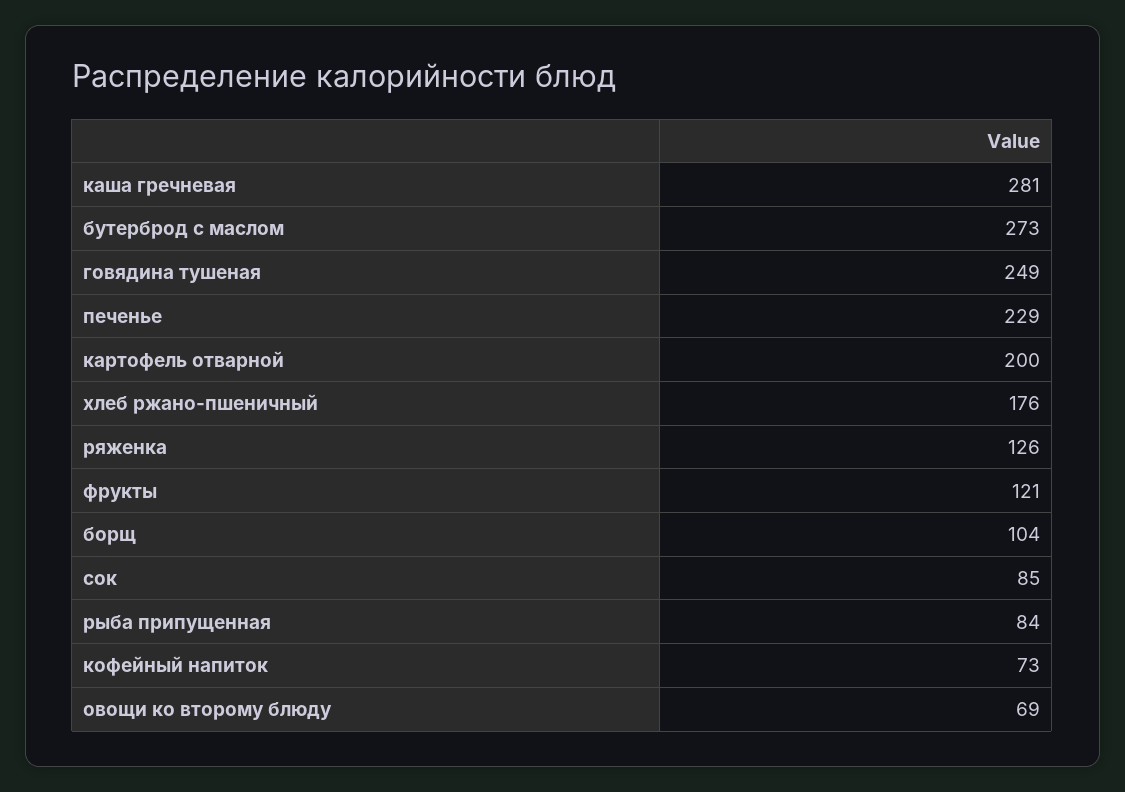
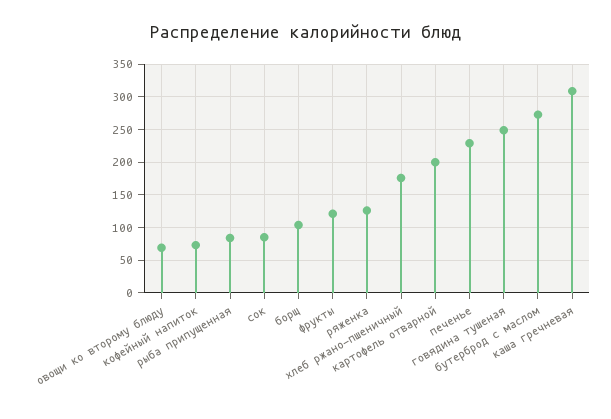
каша гречневая: 281 -> 310

